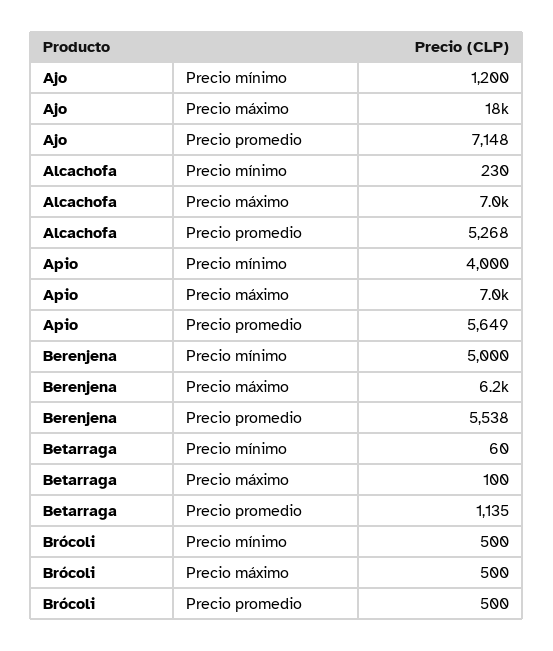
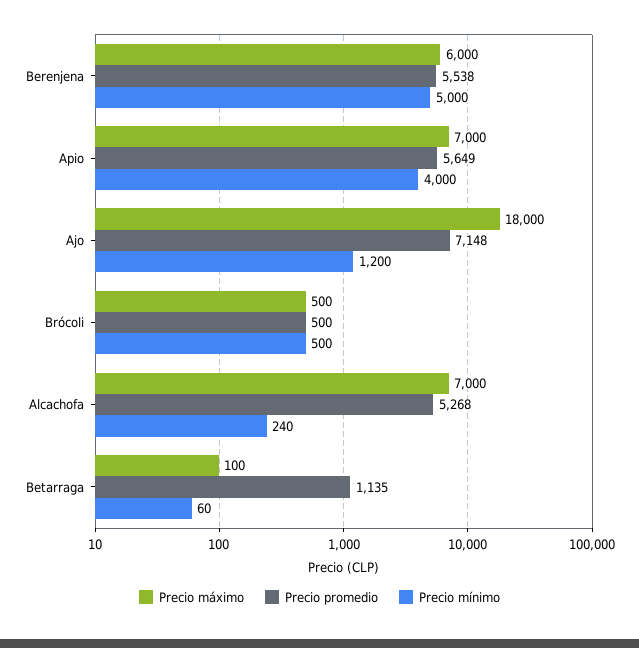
Precio mínimo, Alcachofa: 230 -> 240
Precio máximo, Berenjena: 6200 -> 6000

